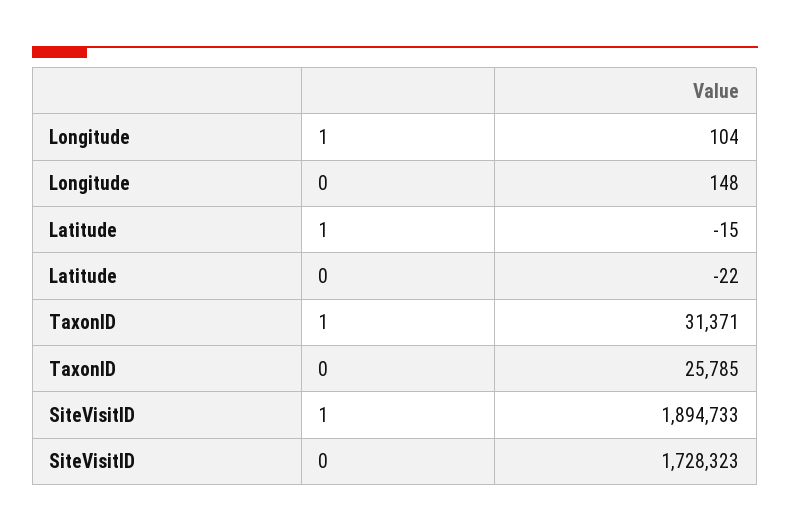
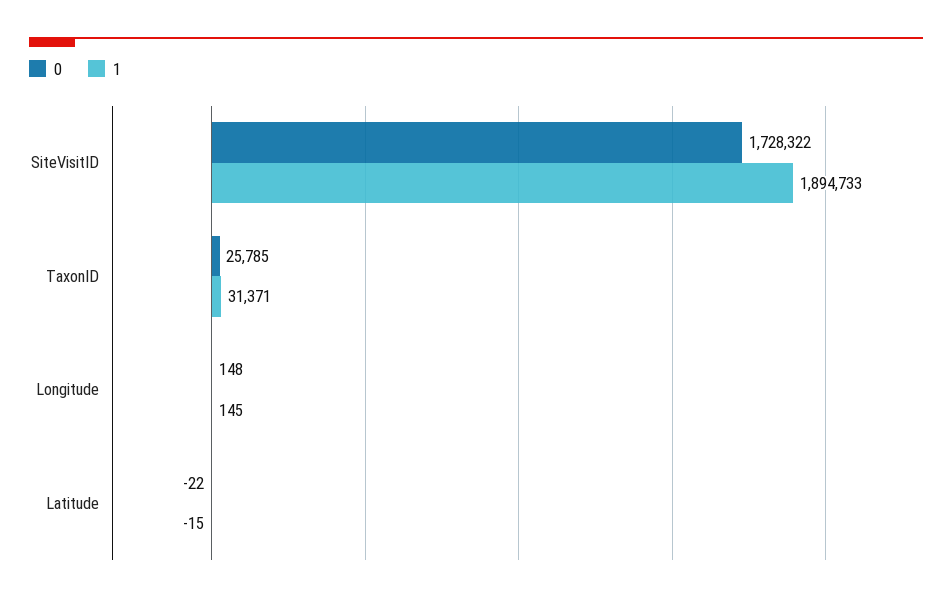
1, Longitude: 104 -> 145
0, SiteVisitID: 1728323 -> 1728322

